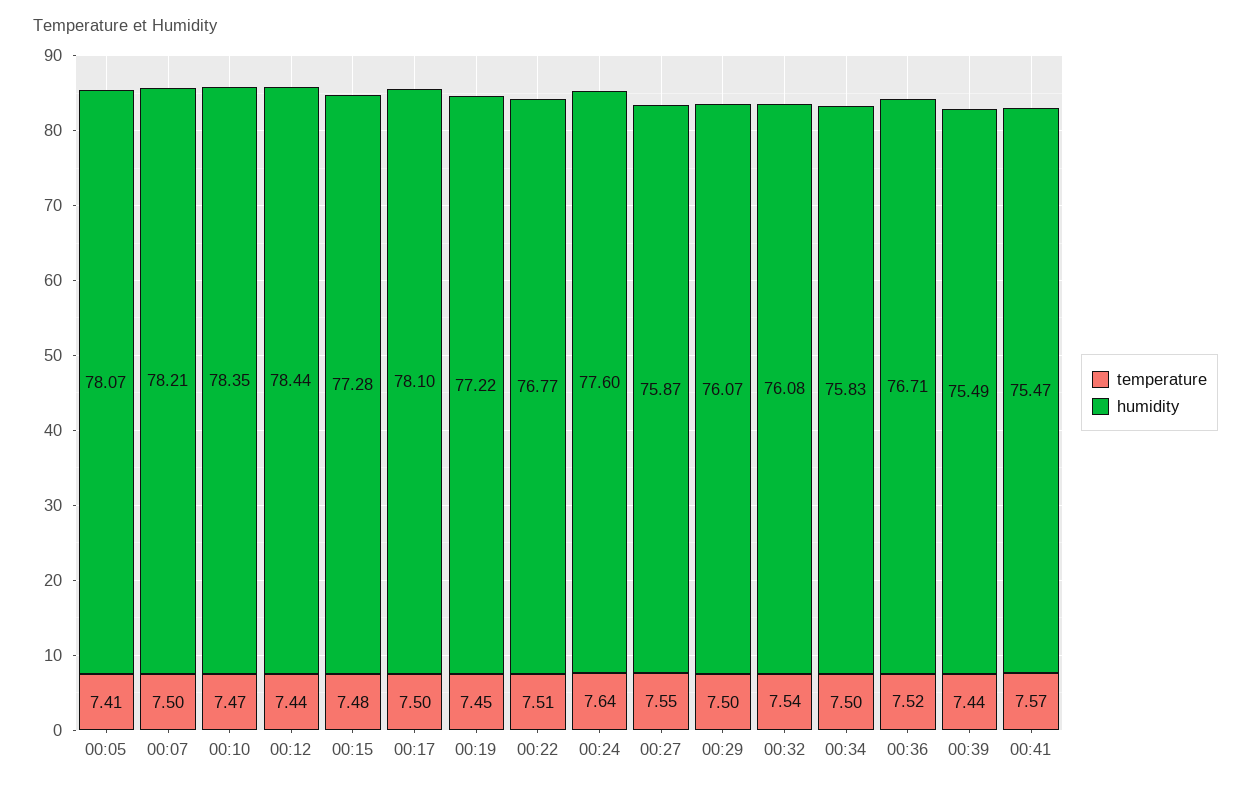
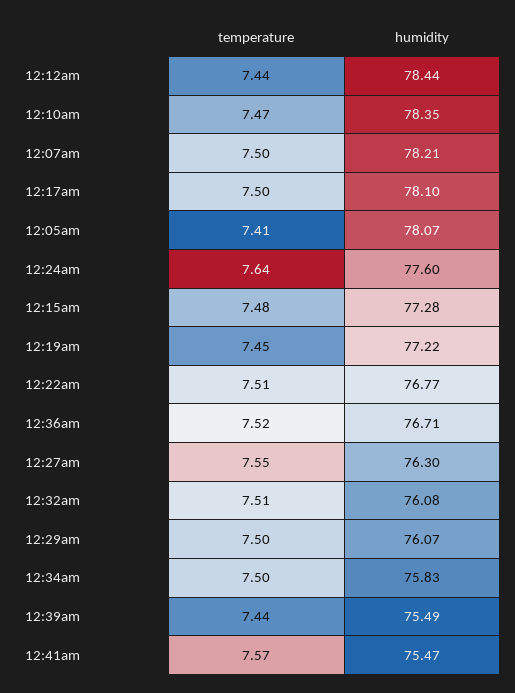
humidity, 00:27: 75.87 -> 76.3
temperature, 00:32: 7.54 -> 7.51

